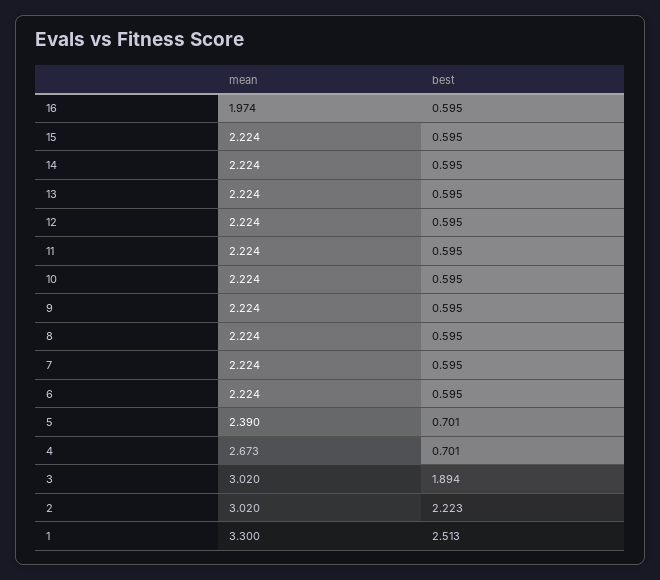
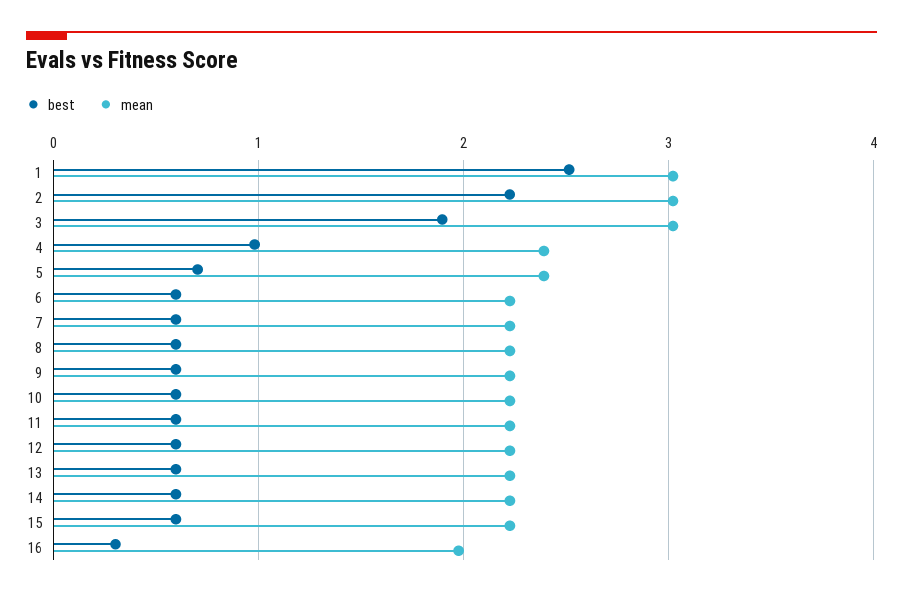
best, 16: 0.595 -> 0.3
mean, 4: 2.673 -> 2.4
best, 4: 0.701 -> 1
mean, 1: 3.3 -> 3

